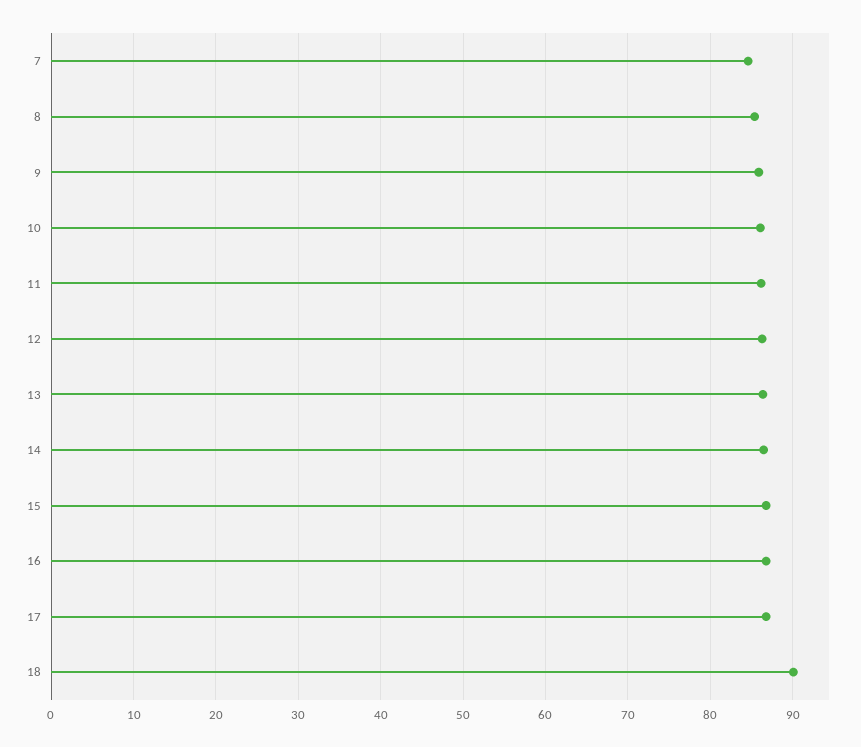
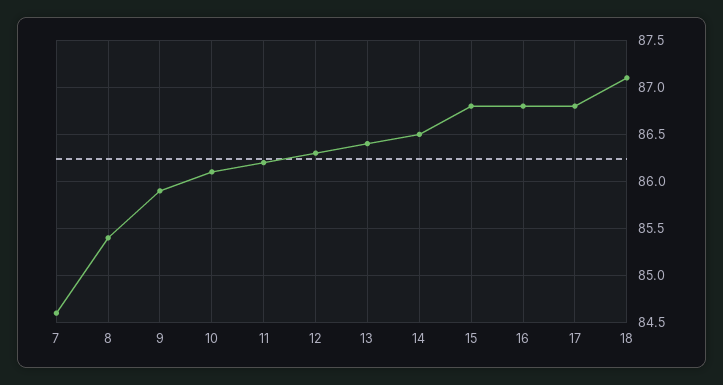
18: 90 -> 87.1

